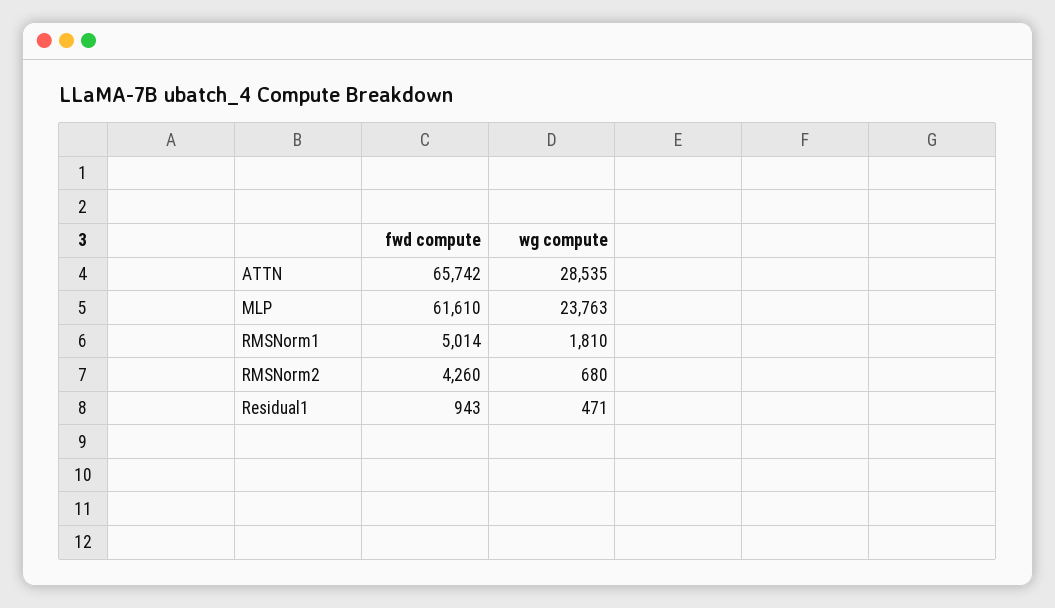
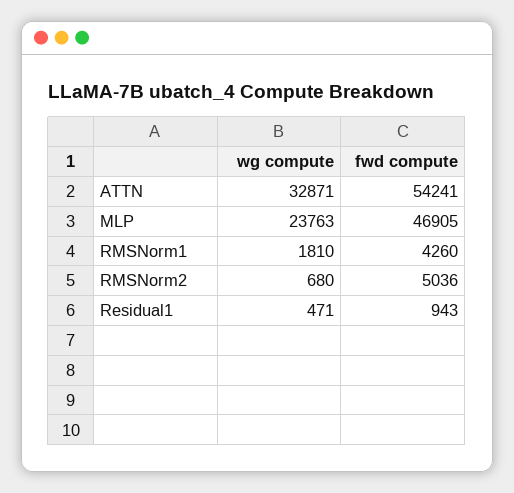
fwd compute, ATTN: 65742 -> 54241
wg compute, ATTN: 28535 -> 32871
fwd compute, MLP: 61610 -> 46905
fwd compute, RMSNorm1: 5014 -> 4260
fwd compute, RMSNorm2: 4260 -> 5036

